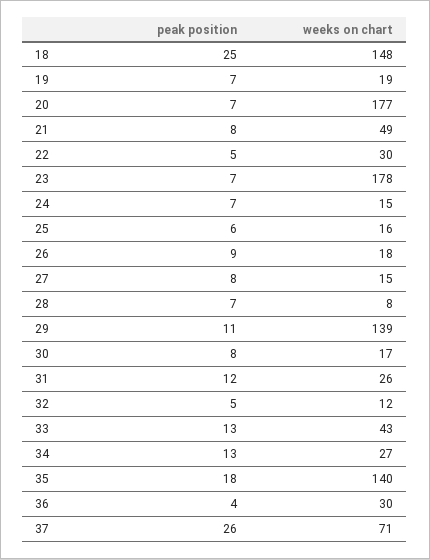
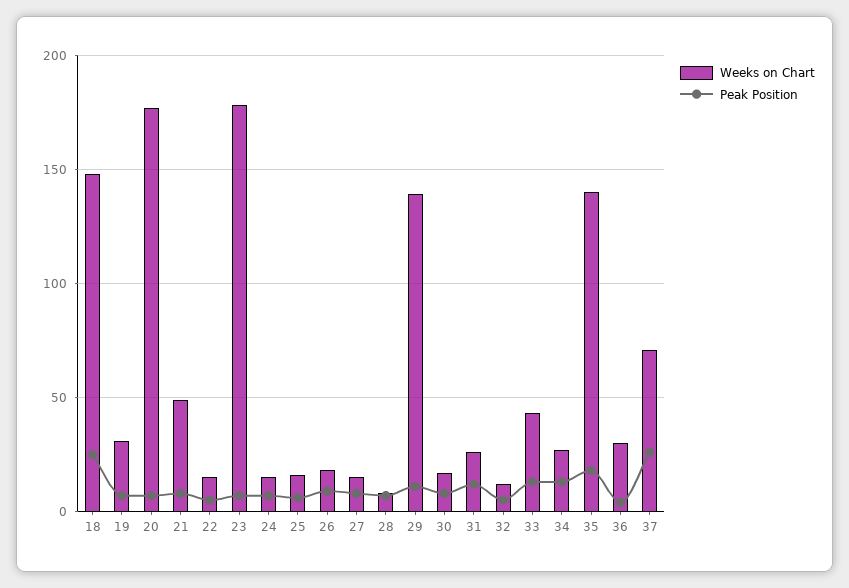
weeks on chart, 19: 19 -> 30
weeks on chart, 22: 30 -> 15

